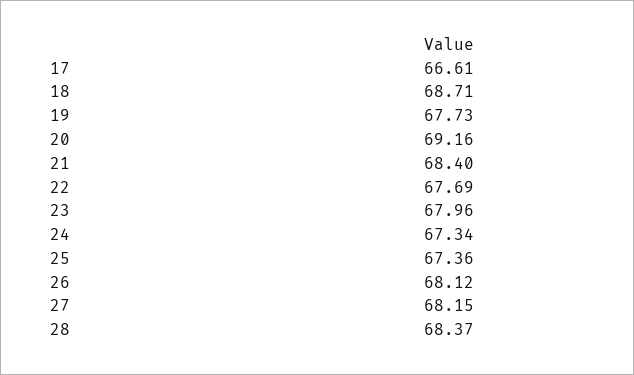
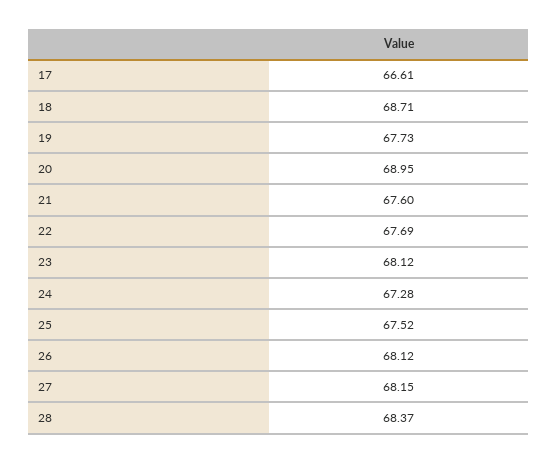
20: 69.16 -> 68.95
21: 68.4 -> 67.6
23: 67.96 -> 68.12
24: 67.34 -> 67.28
25: 67.36 -> 67.52

